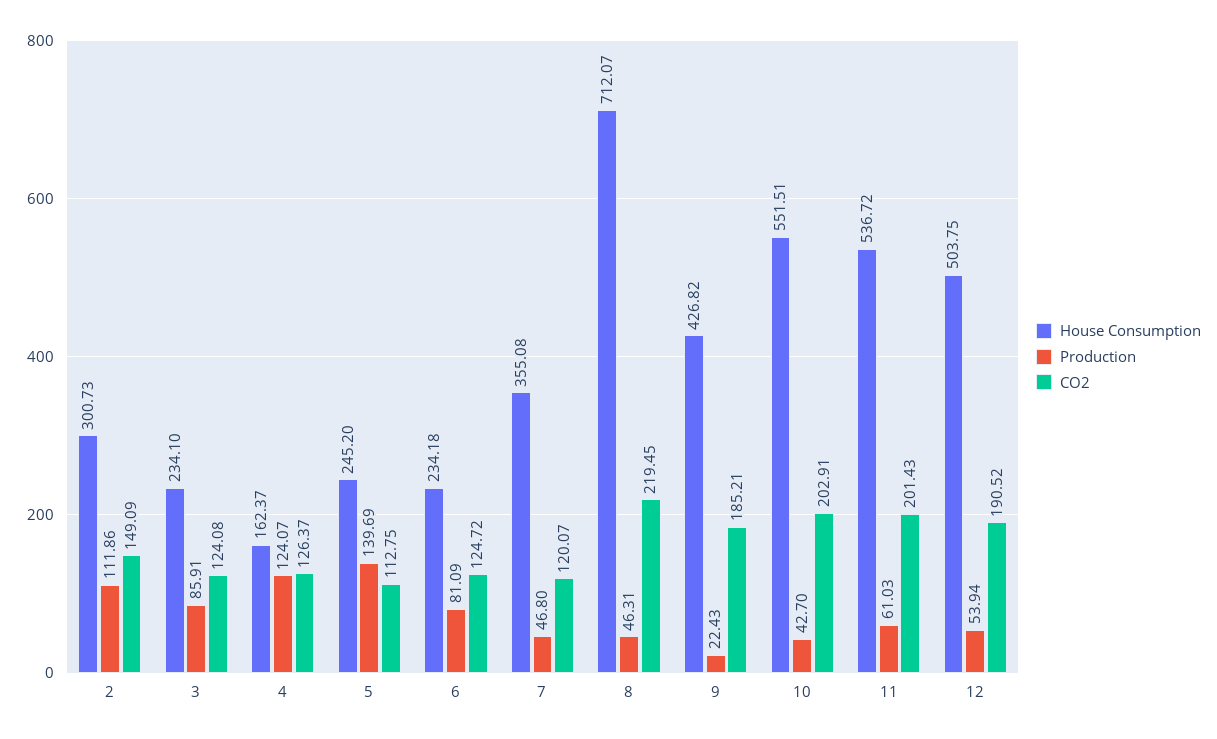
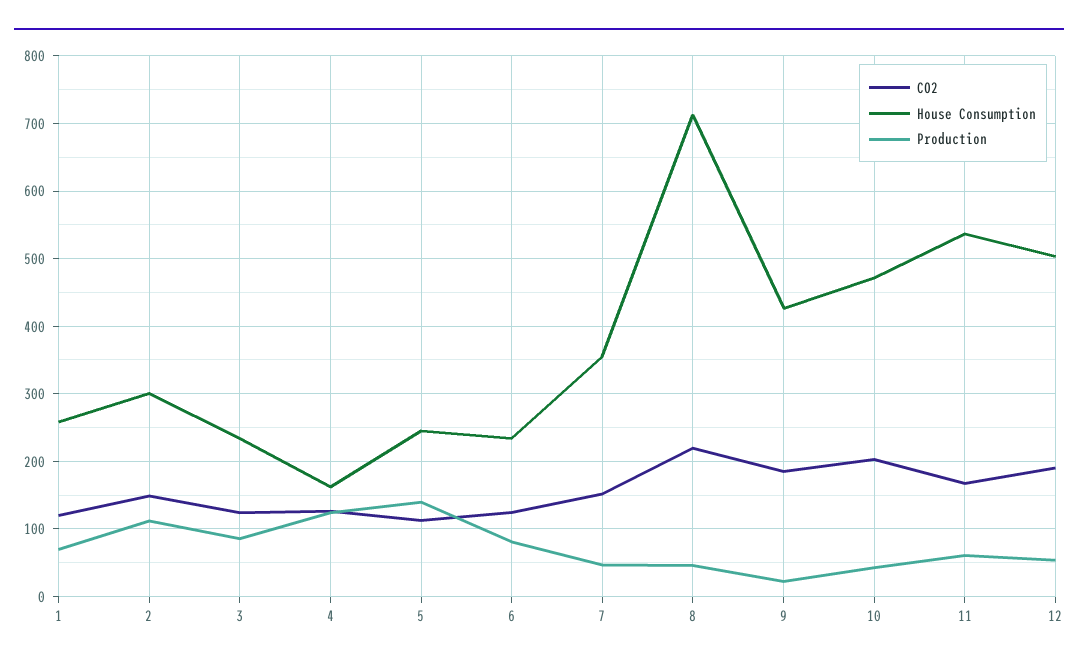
CO2, 7: 120.07 -> 150
House Consumption, 10: 551.51 -> 470
CO2, 11: 201.43 -> 170
CO2, 1: none -> 120
House Consumption, 1: none -> 260
Production, 1: none -> 70

